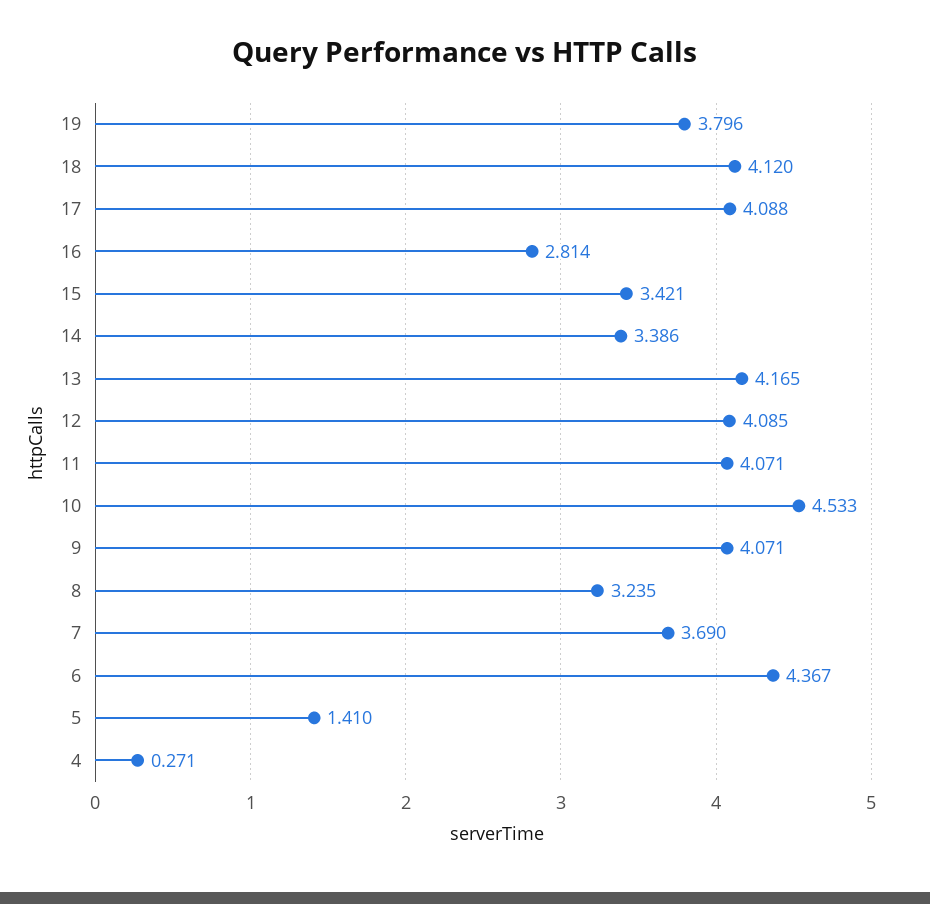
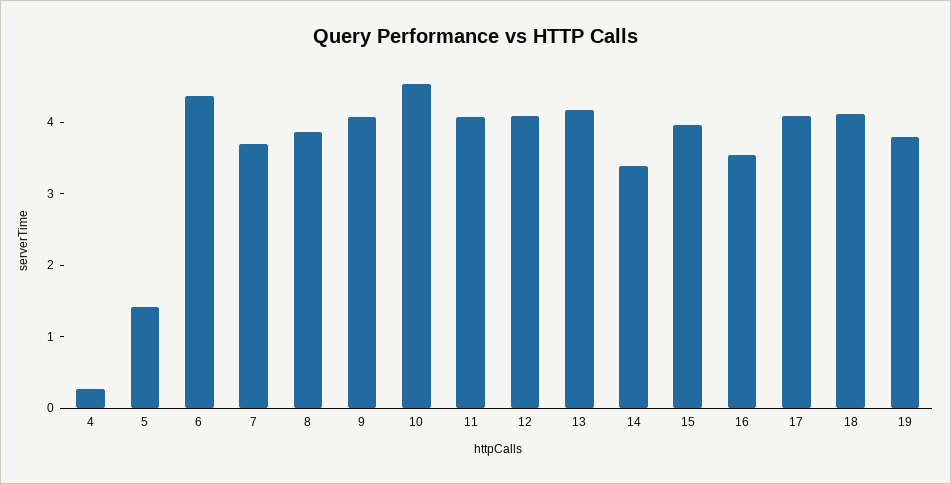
16: 2.814 -> 3.6
15: 3.421 -> 4
8: 3.235 -> 3.8

